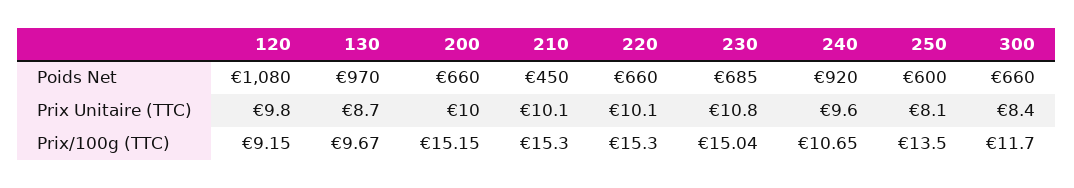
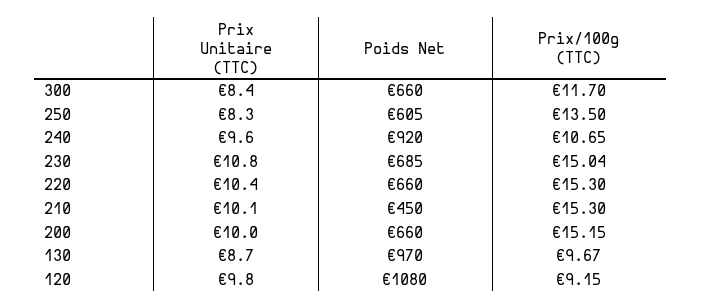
250, Poids Net: 600 -> 605
220, Prix Unitaire (TTC): 10.1 -> 10.4
250, Prix Unitaire (TTC): 8.1 -> 8.3

